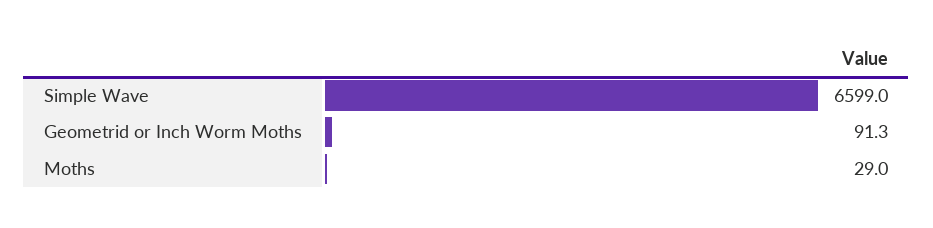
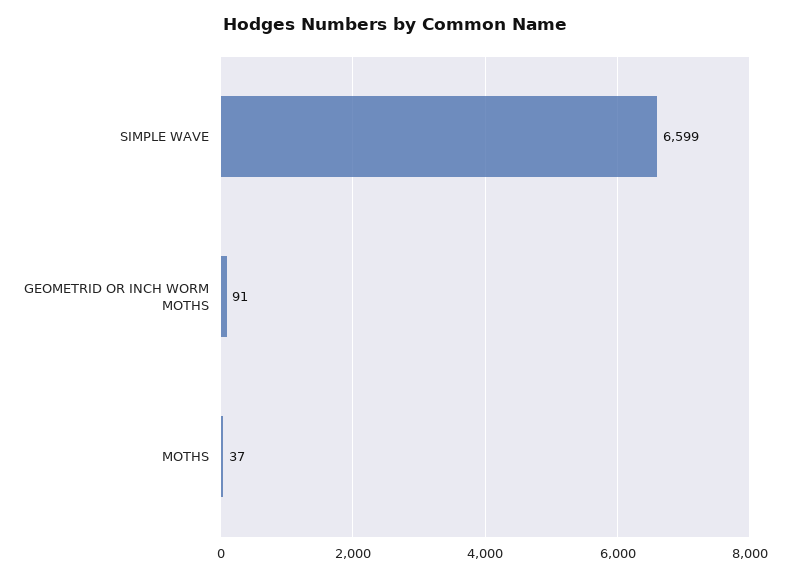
Moths: 29 -> 37

